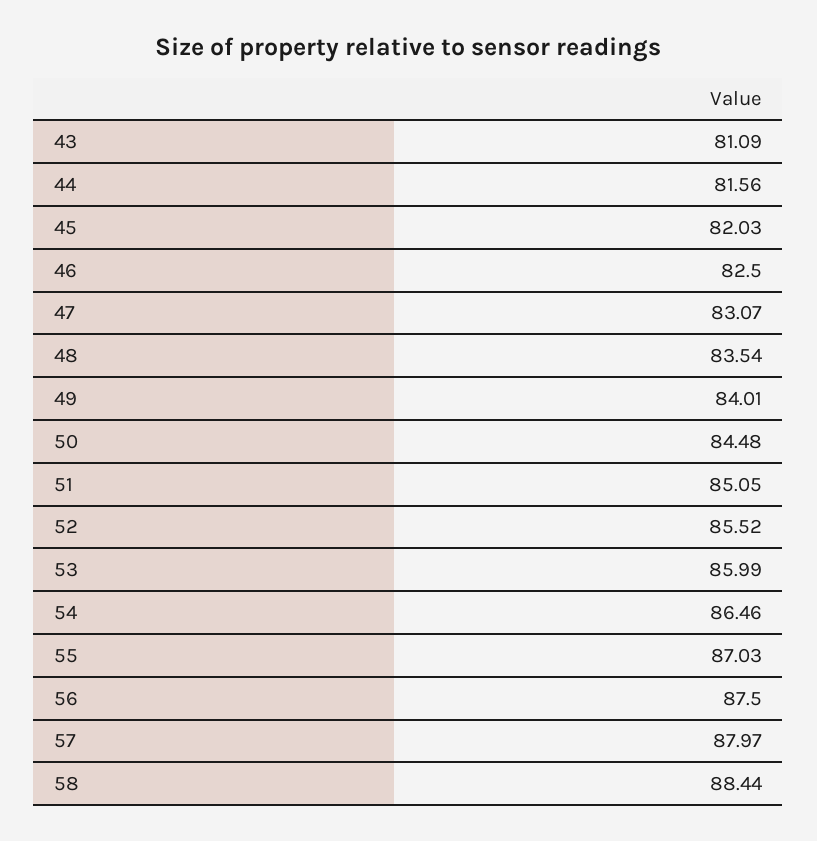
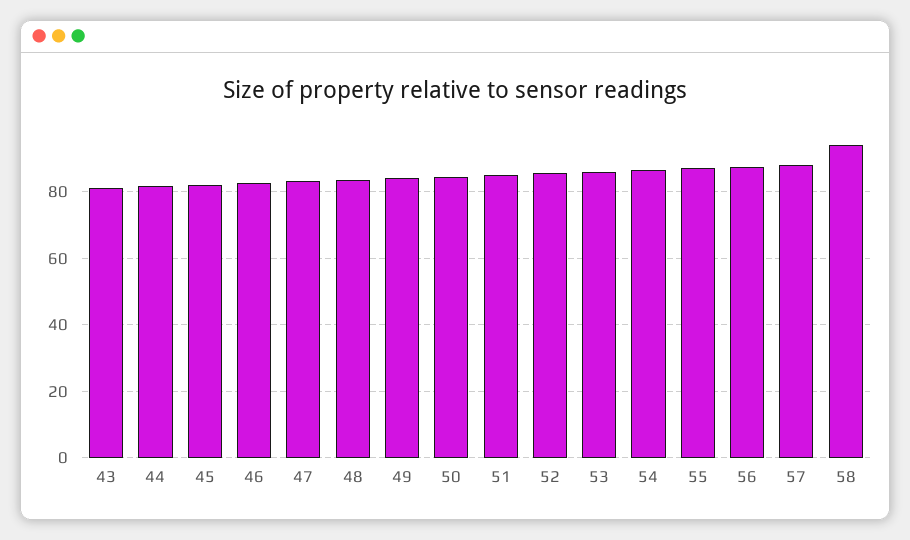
58: 88.44 -> 94

